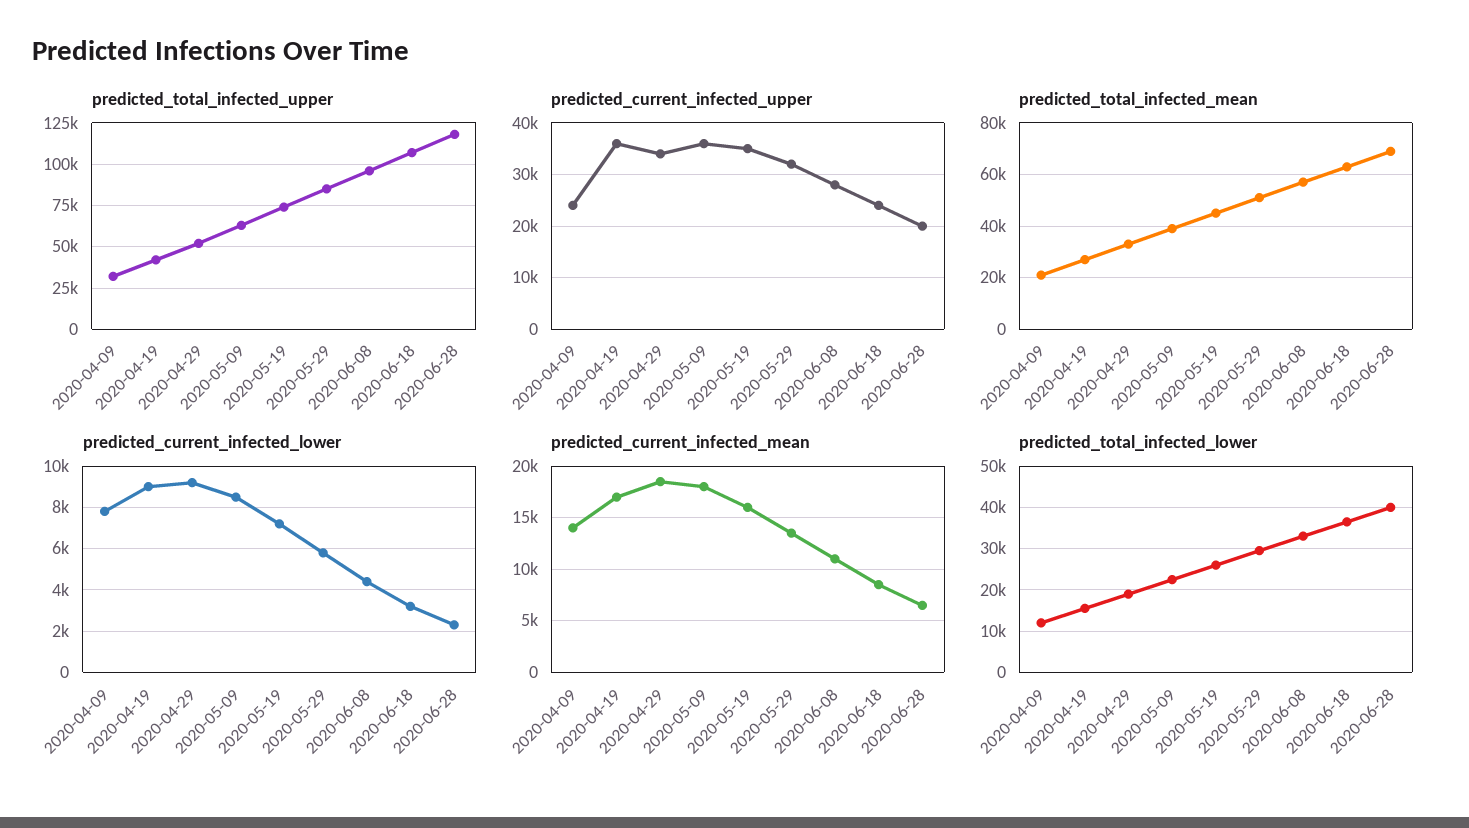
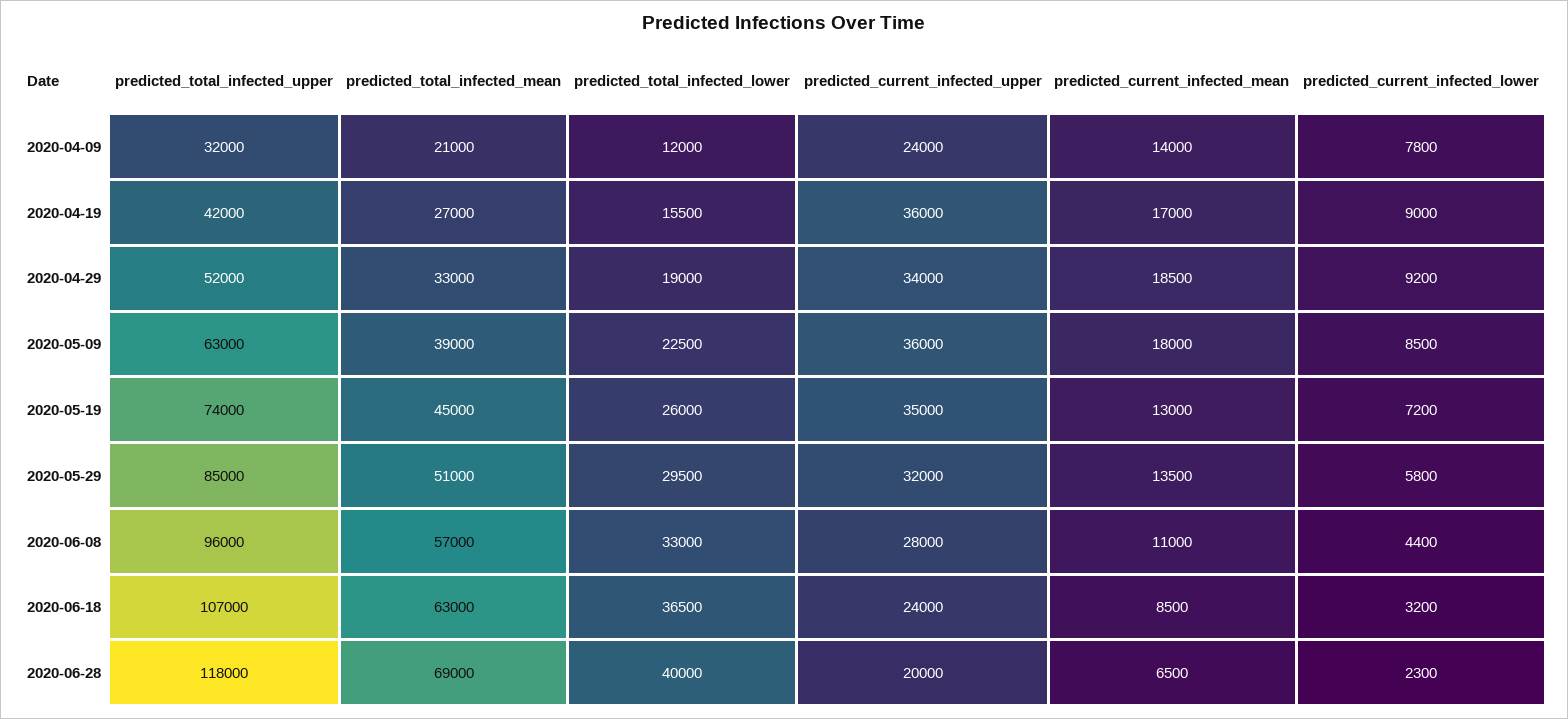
predicted_current_infected_mean, 2020-05-19: 16000 -> 13000

